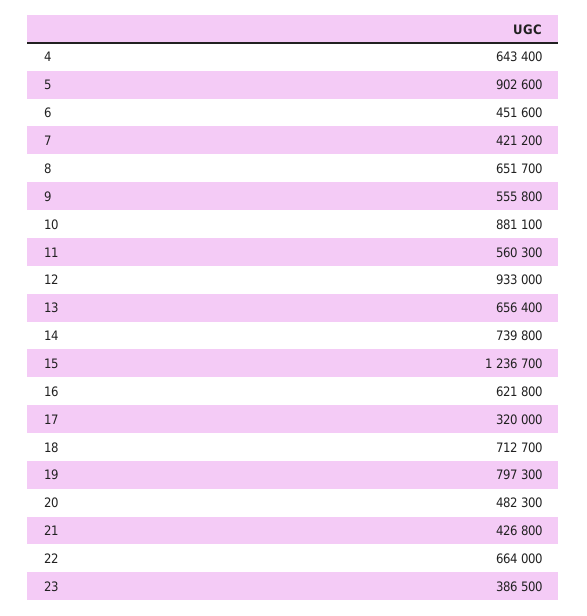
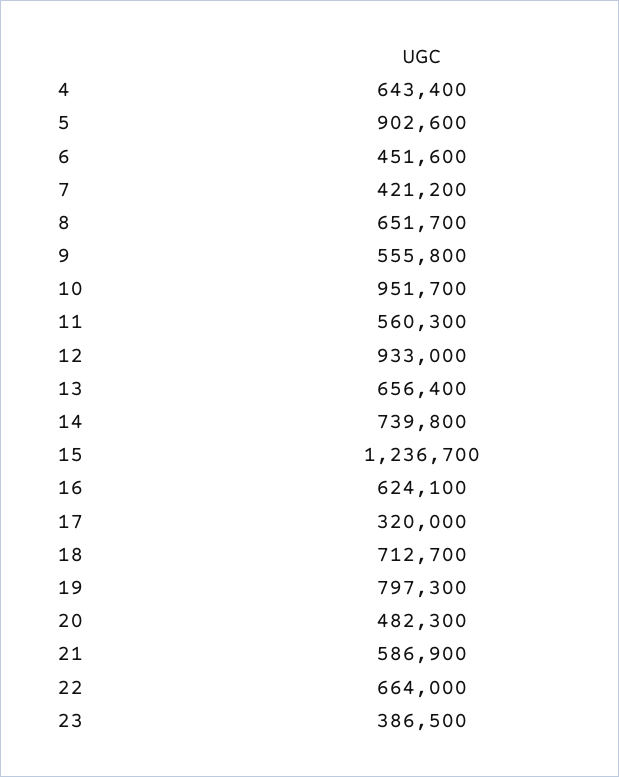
10: 881100 -> 951700
16: 621800 -> 624100
21: 426800 -> 586900

